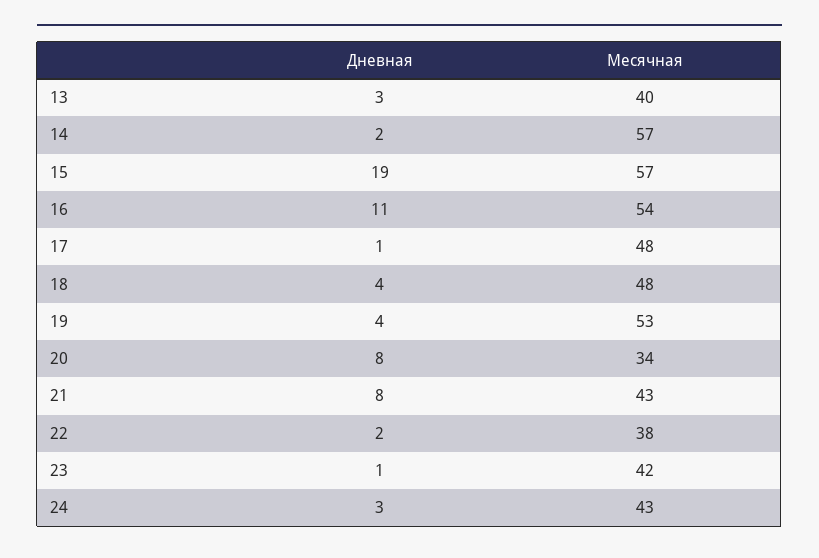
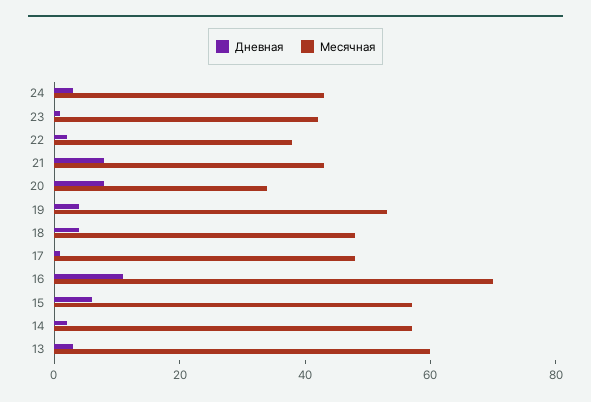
Месячная, 13: 40 -> 60
Дневная, 15: 19 -> 5
Месячная, 16: 54 -> 70

